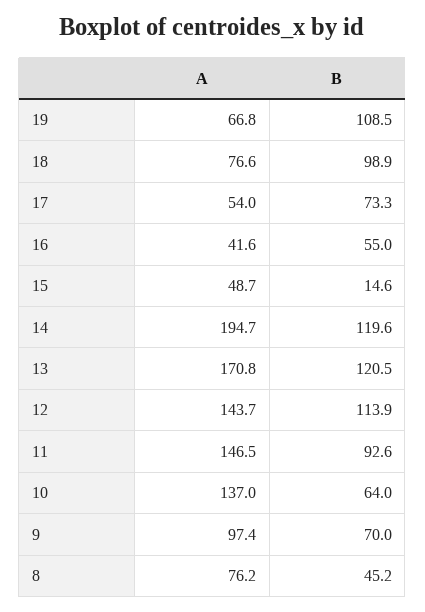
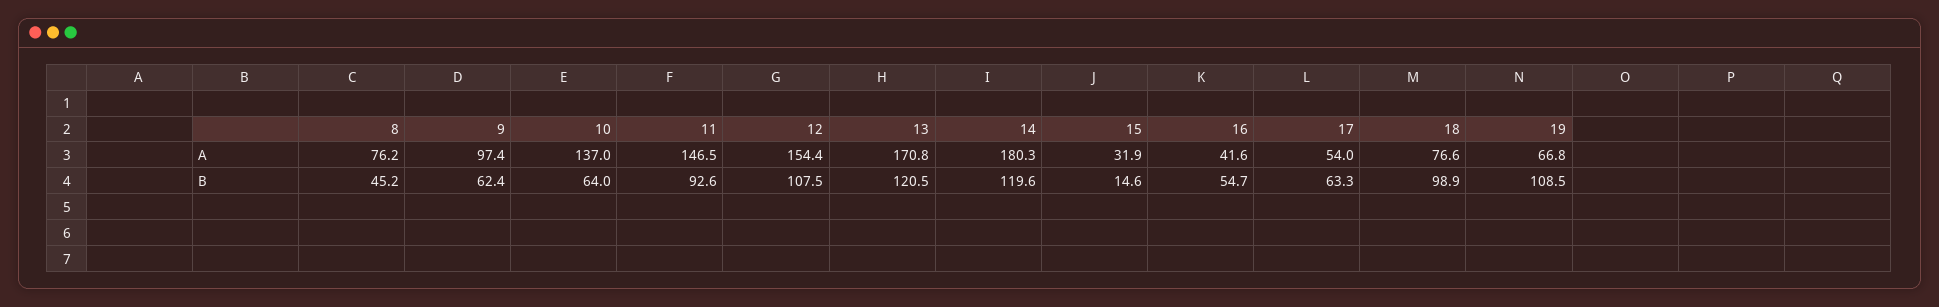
B, 17: 73.3 -> 63.3
B, 16: 55 -> 54.7
A, 15: 48.7 -> 31.9
A, 14: 194.7 -> 180.3
A, 12: 143.7 -> 154.4
B, 12: 113.9 -> 107.5
B, 9: 70 -> 62.4

